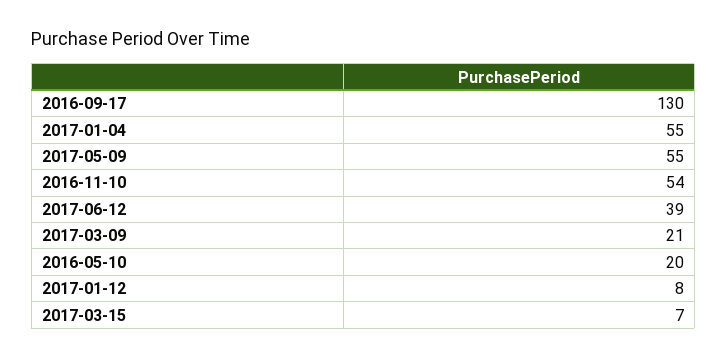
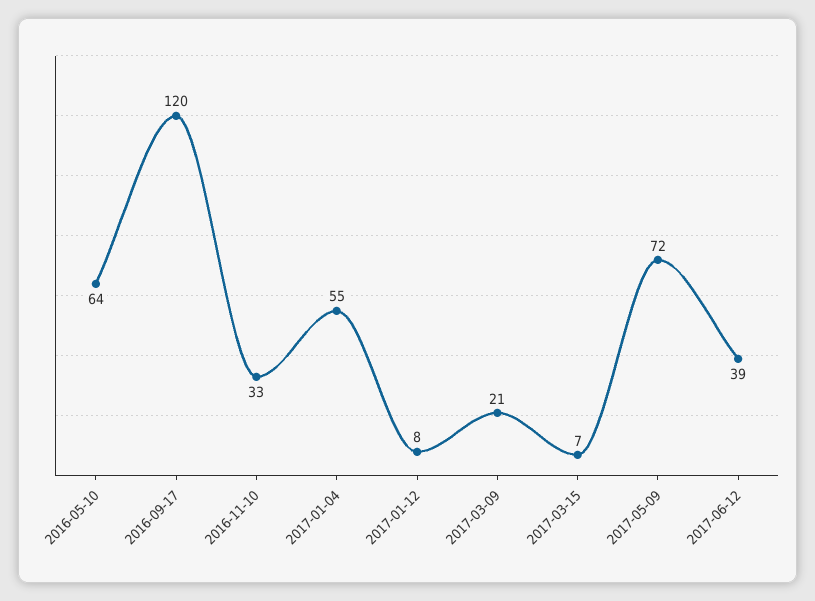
2016-09-17: 130 -> 120
2017-05-09: 55 -> 72
2016-11-10: 54 -> 33
2016-05-10: 20 -> 64

